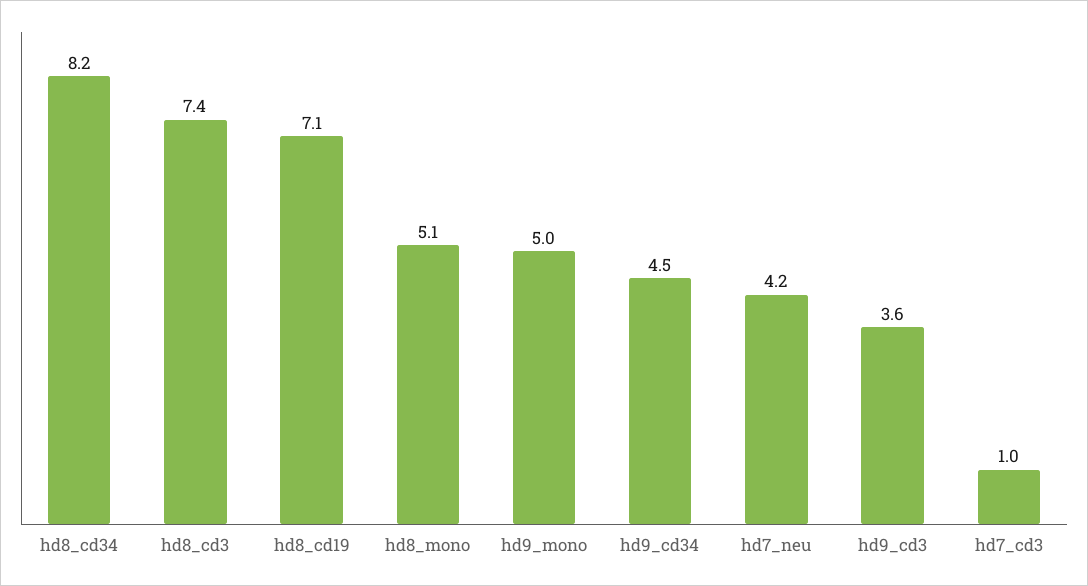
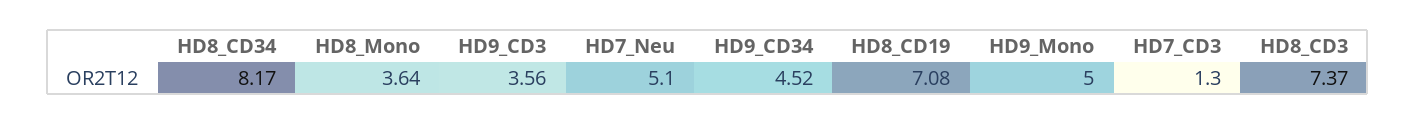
hd8_mono: 5.1 -> 3.64
hd7_neu: 4.2 -> 5.1
hd7_cd3: 1 -> 1.3

